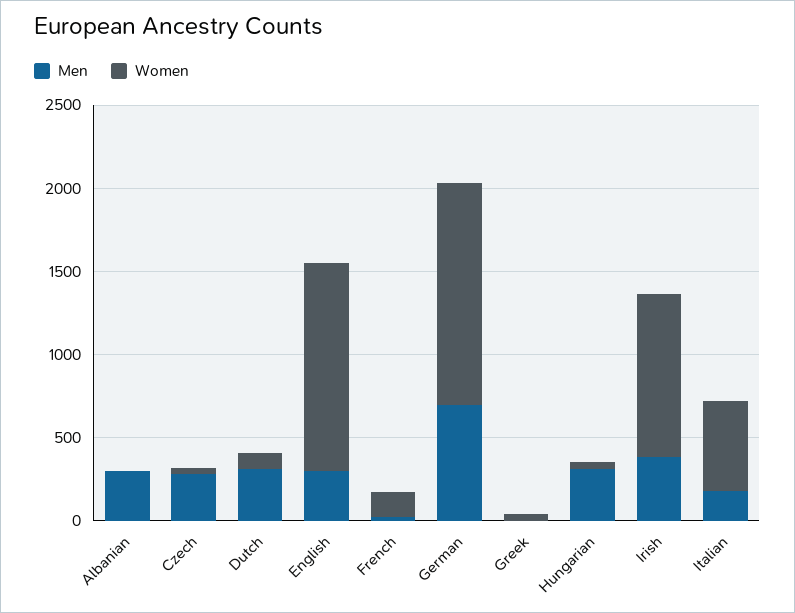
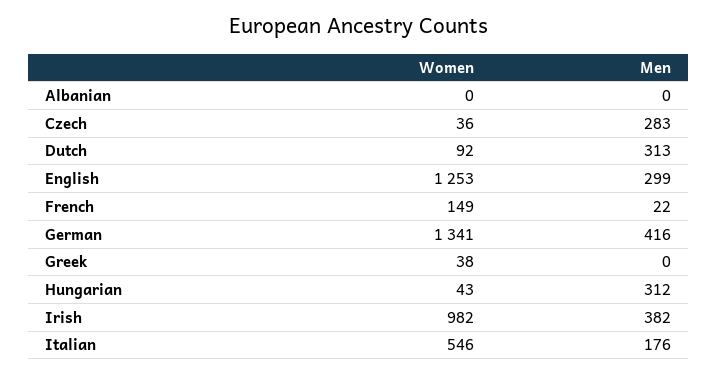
Men, Albanian: 300 -> 0
Men, German: 700 -> 416

